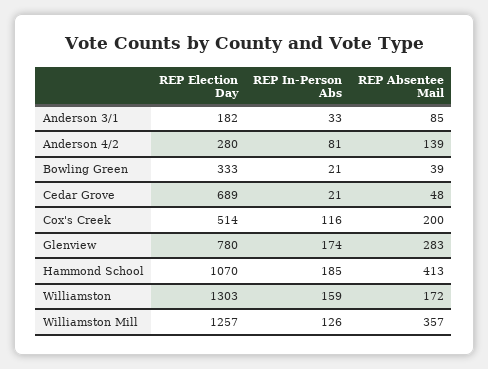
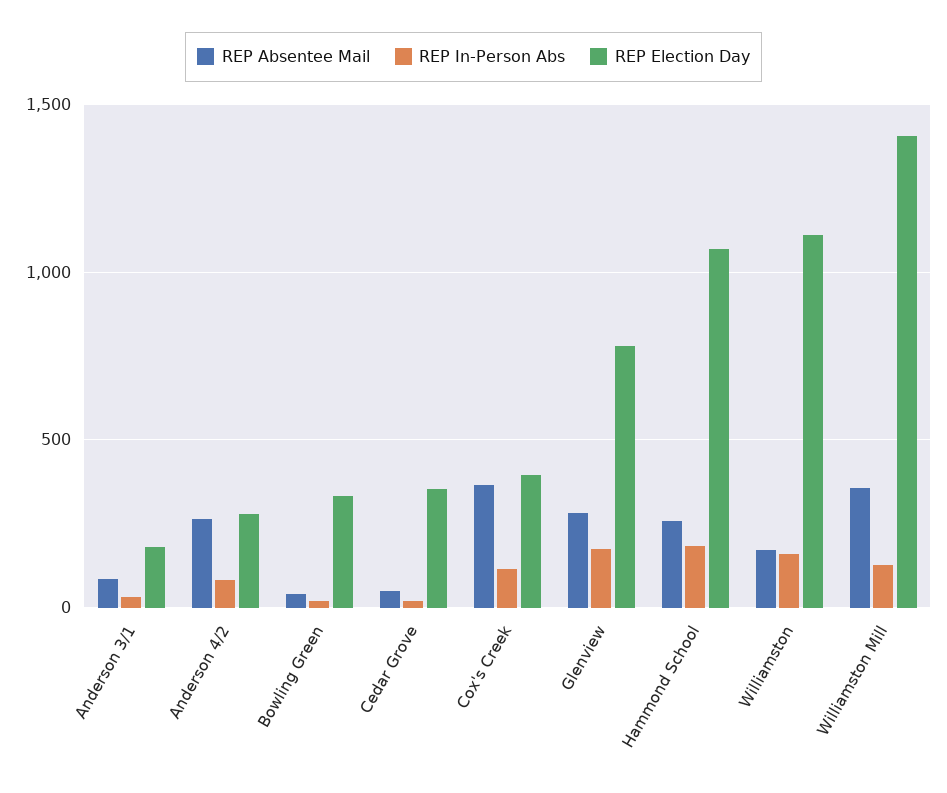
REP Absentee Mail, Anderson 4/2: 139 -> 250
REP Election Day, Cedar Grove: 689 -> 350
REP Election Day, Cox's Creek: 514 -> 400
REP Absentee Mail, Cox's Creek: 200 -> 350
REP Absentee Mail, Hammond School: 413 -> 250
REP Election Day, Williamston: 1303 -> 1100
REP Election Day, Williamston Mill: 1257 -> 1400

